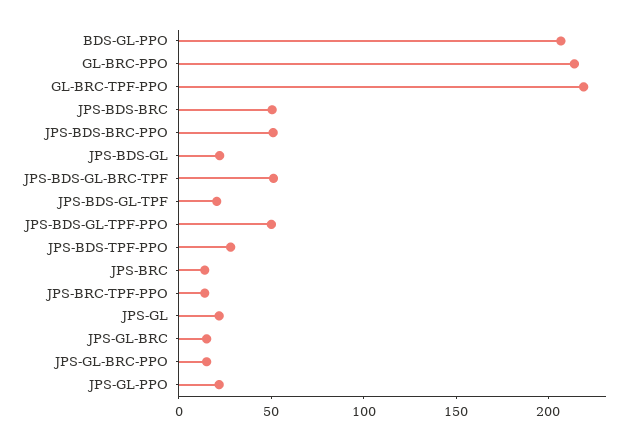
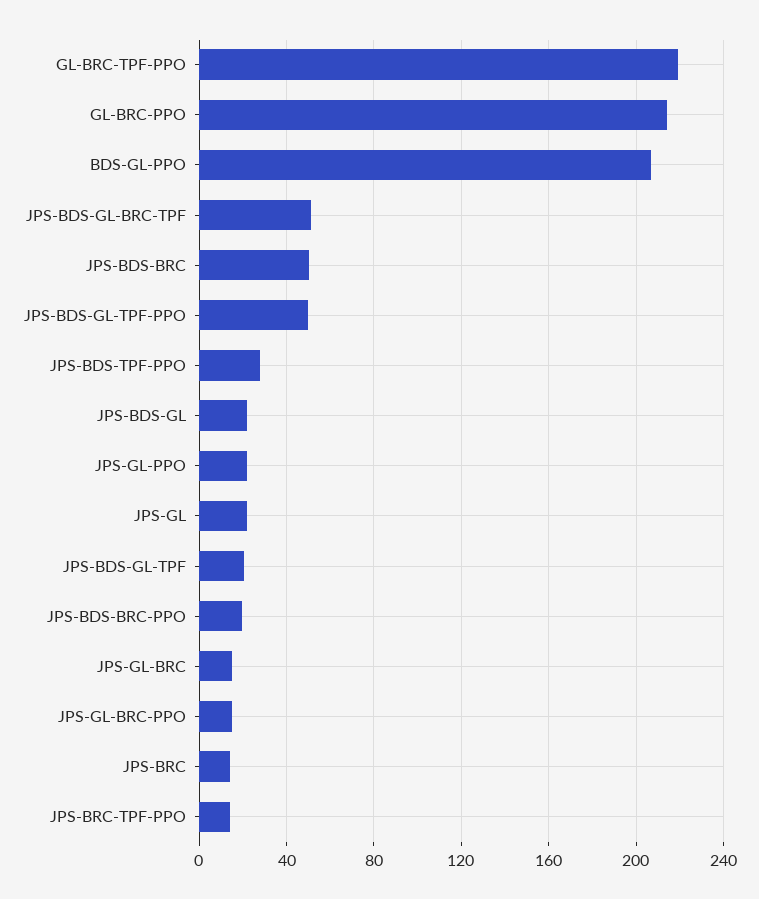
JPS-BDS-BRC-PPO: 50 -> 20

